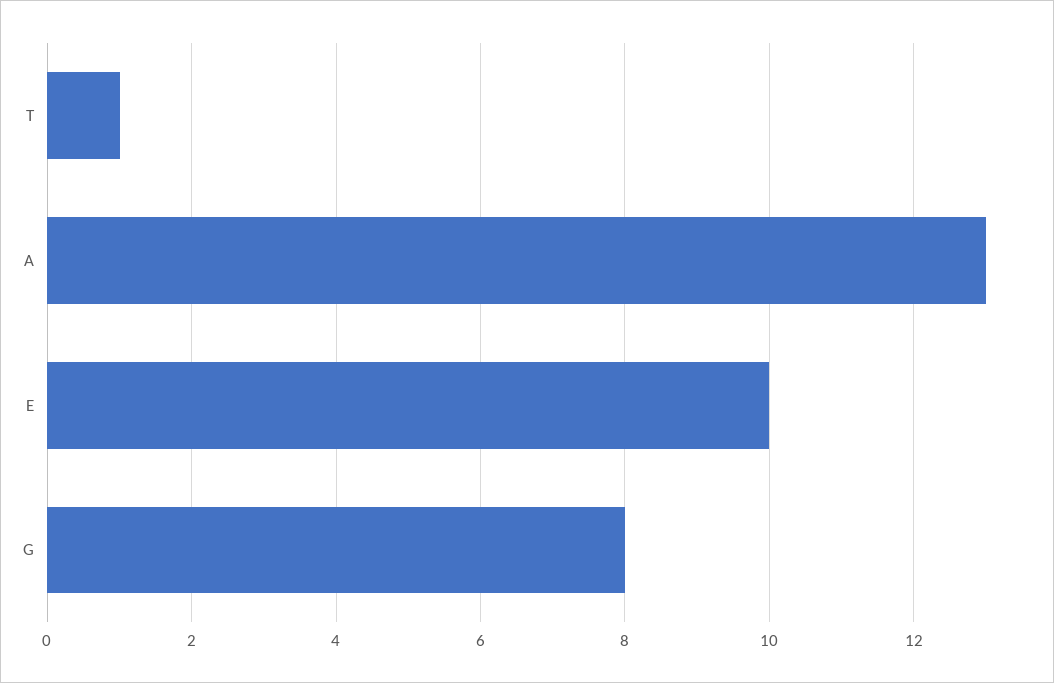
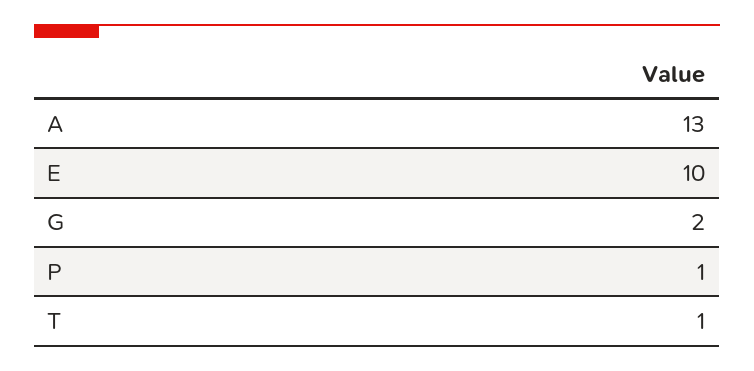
G: 8 -> 2
P: none -> 1

